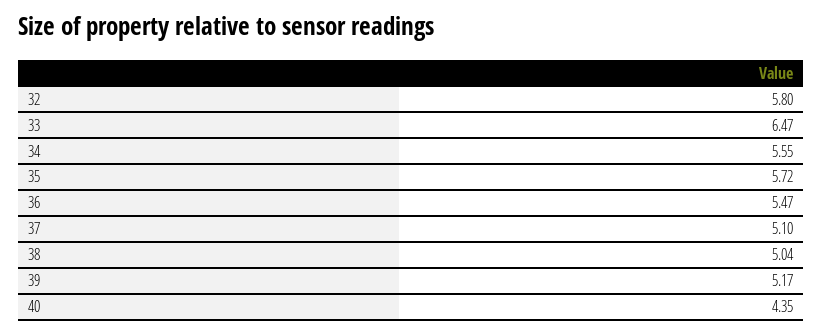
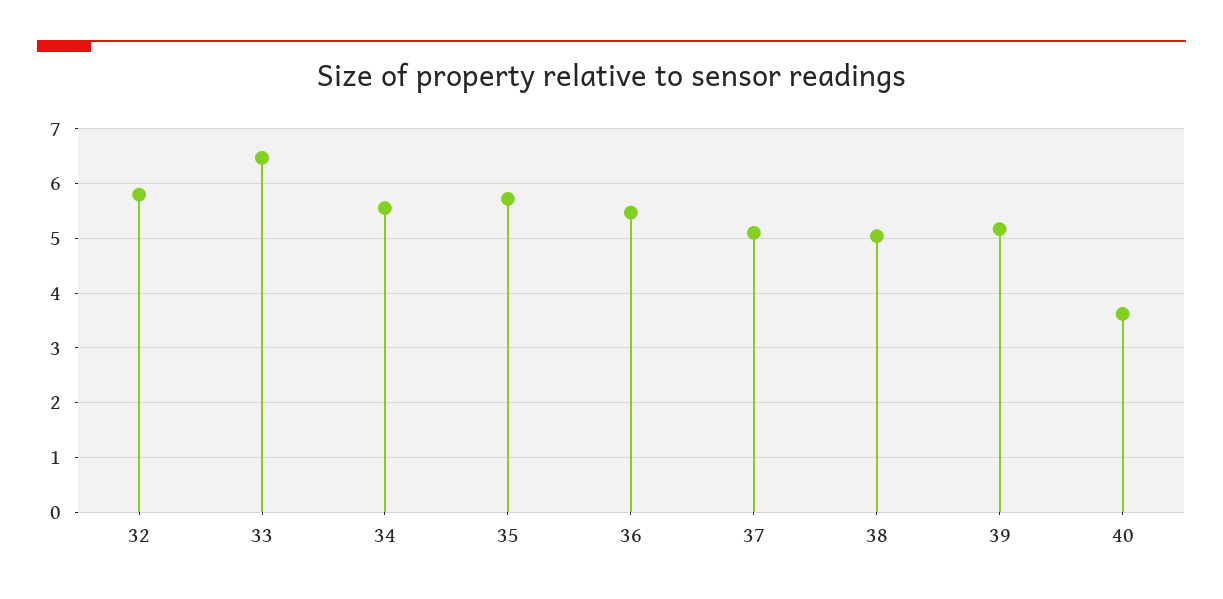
40: 4.35 -> 3.6

